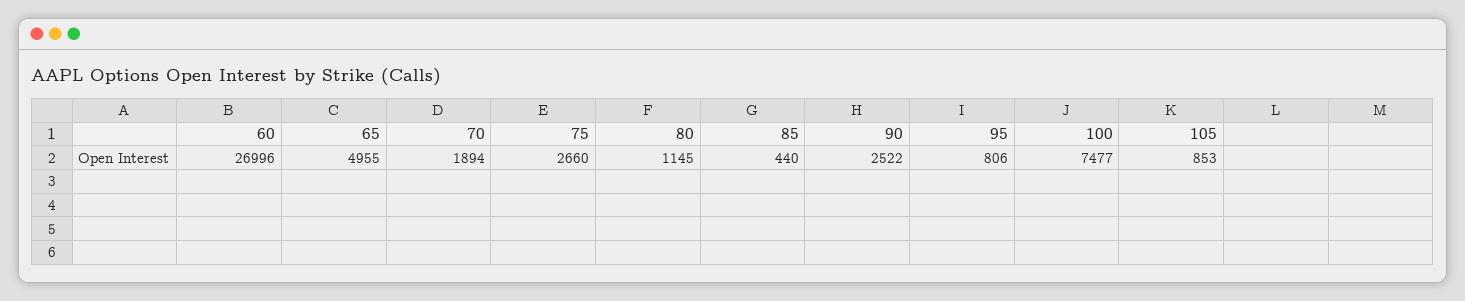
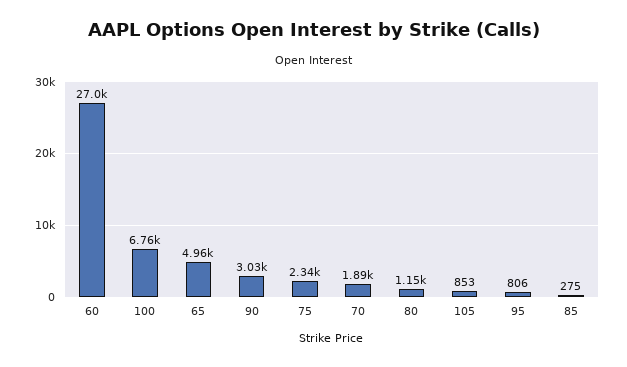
75: 2660 -> 2340
85: 440 -> 275
90: 2522 -> 3030
100: 7477 -> 6760

